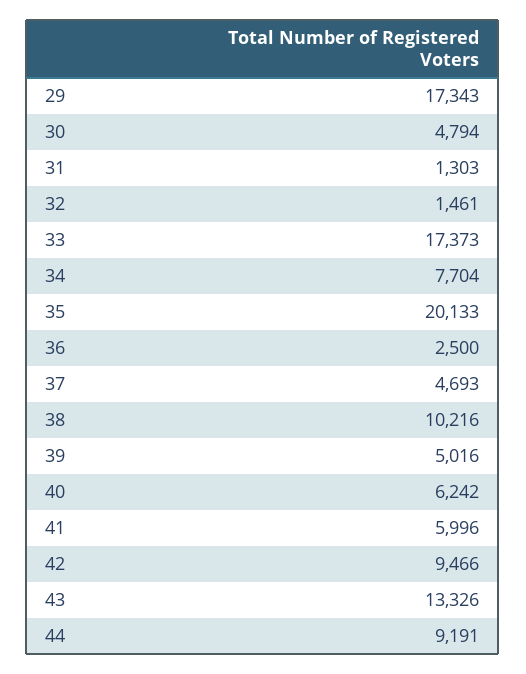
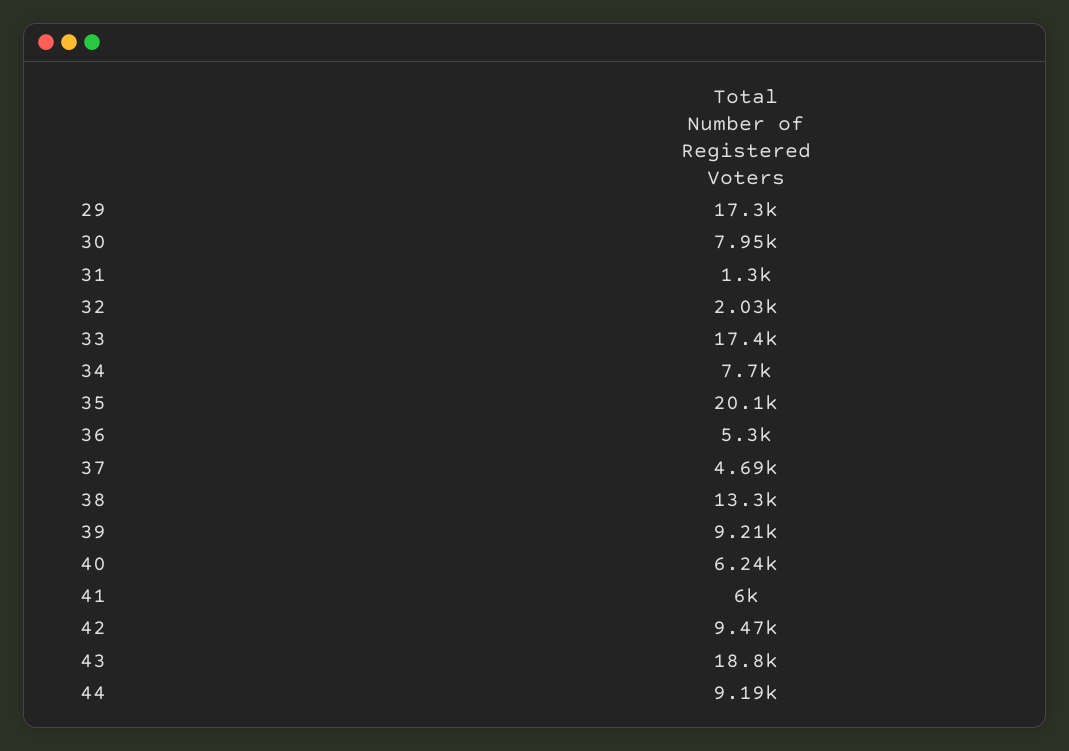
30: 4794 -> 7950
32: 1461 -> 2030
36: 2500 -> 5300
38: 10216 -> 13300
39: 5016 -> 9210
43: 13326 -> 18800

